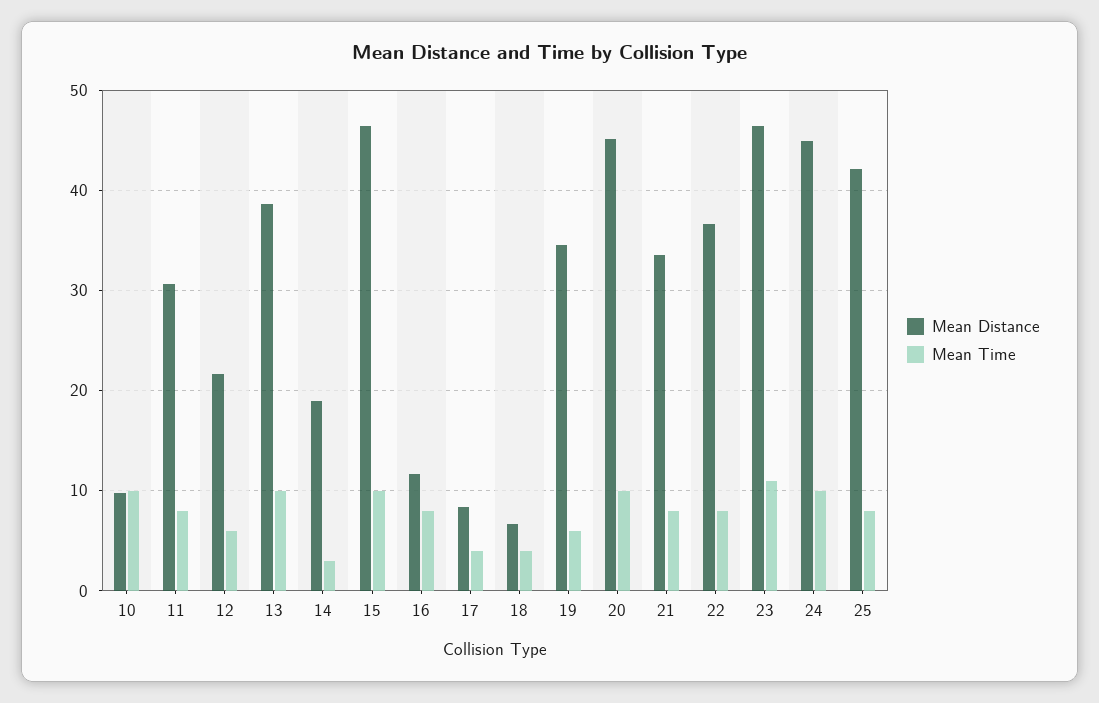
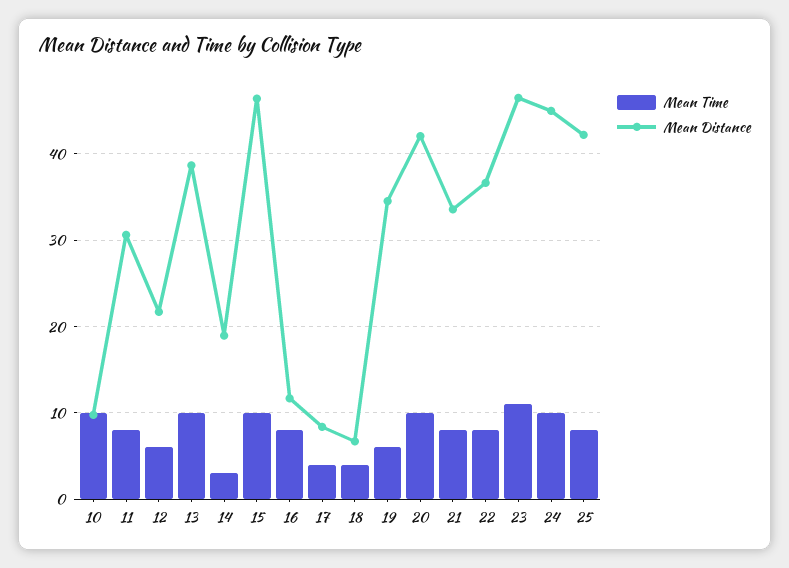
Mean Distance, 20: 45 -> 42

